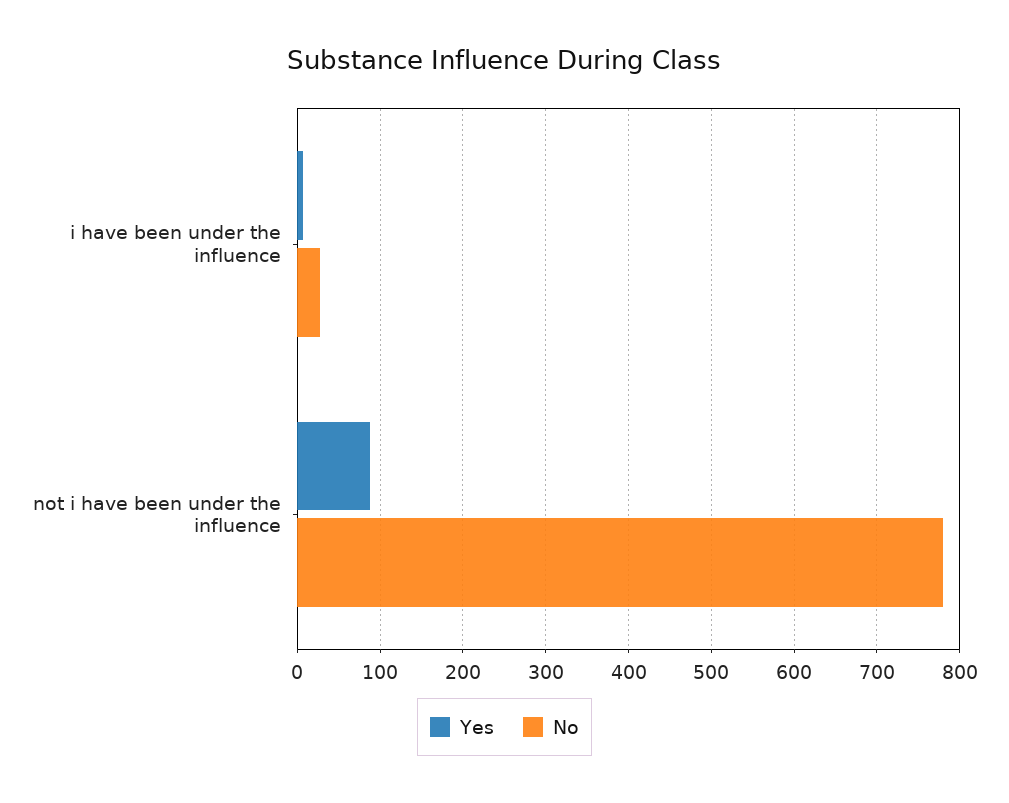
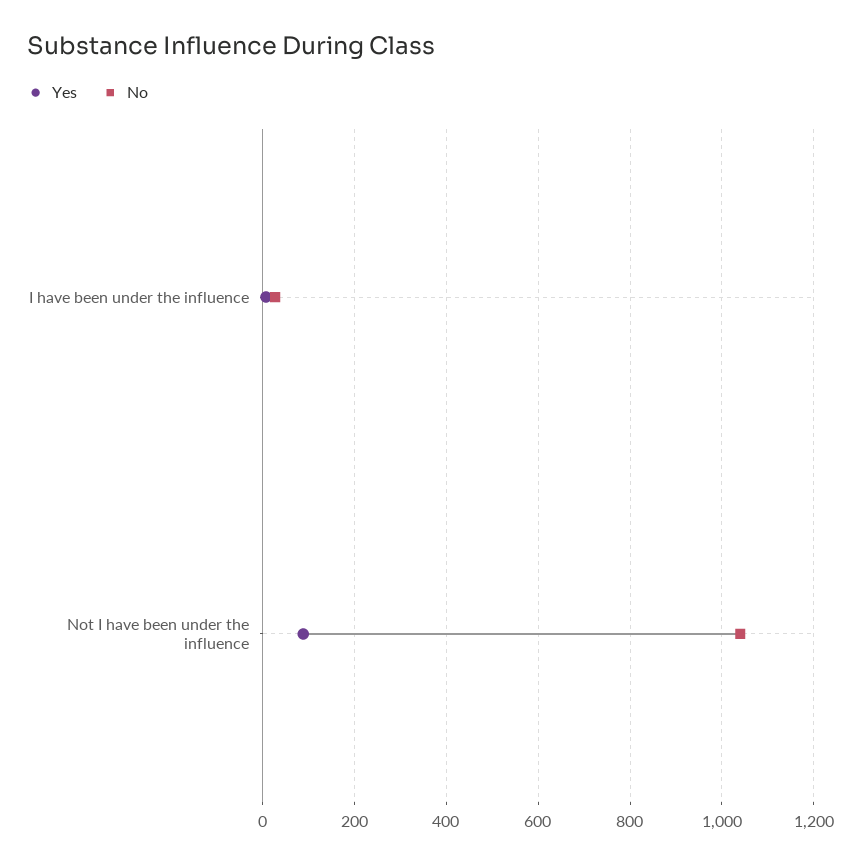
No, not i have been under the influence: 780 -> 1040

